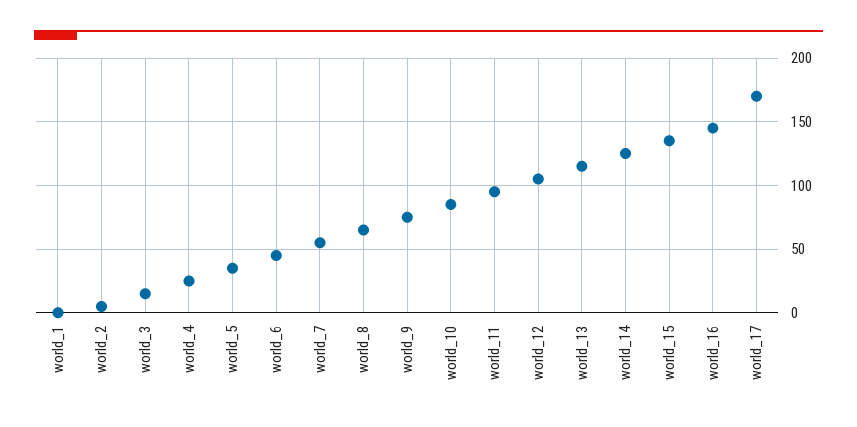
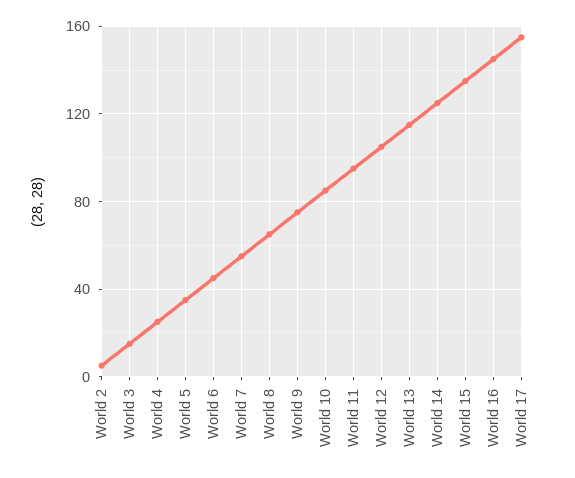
world_1: 0 -> none
world_17: 170 -> 155

